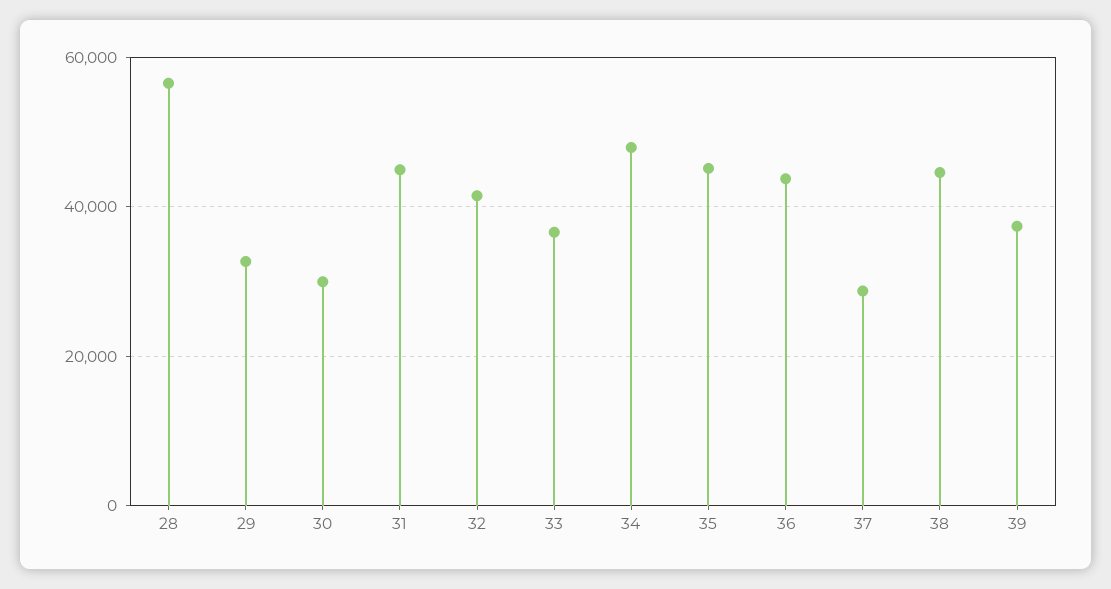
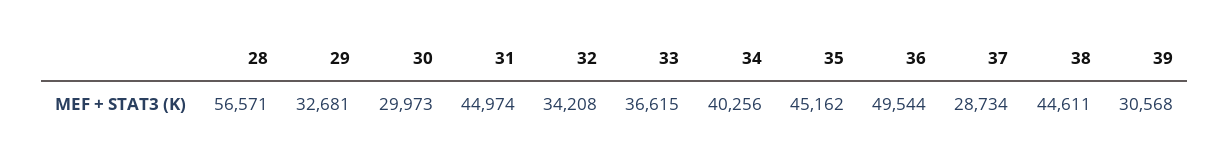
32: 42000 -> 34208
34: 48000 -> 40256
36: 44000 -> 49544
39: 38000 -> 30568

